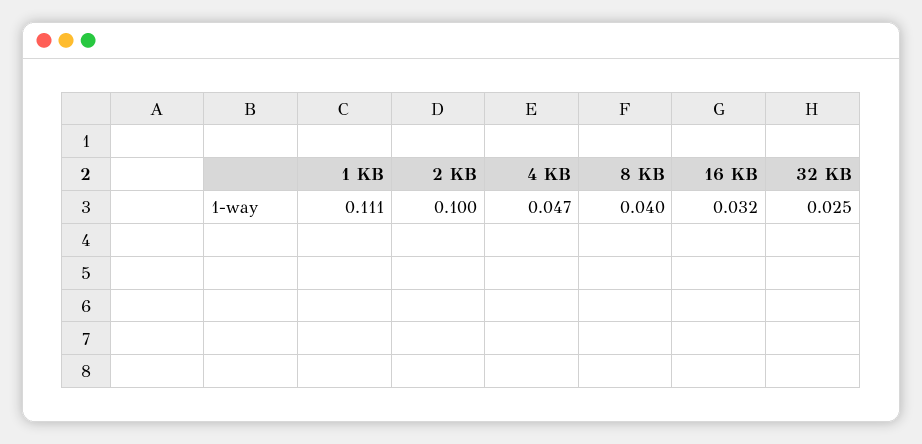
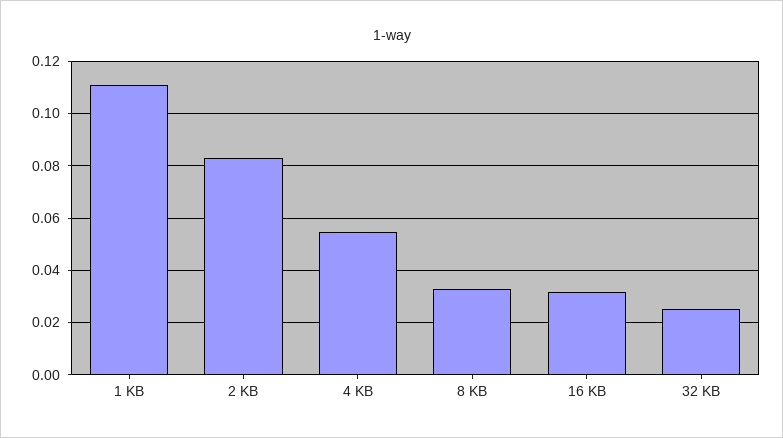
2 KB: 0.1 -> 0.0825
4 KB: 0.047 -> 0.055
8 KB: 0.04 -> 0.0325

